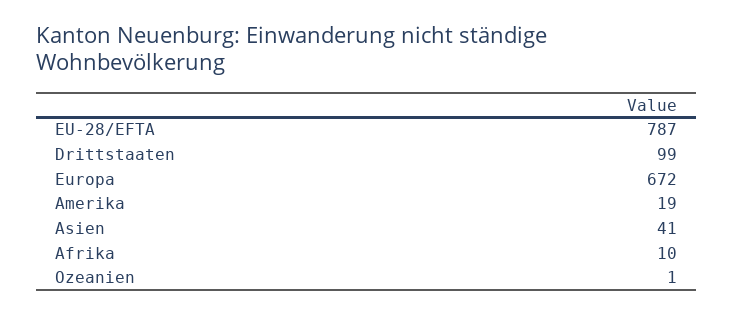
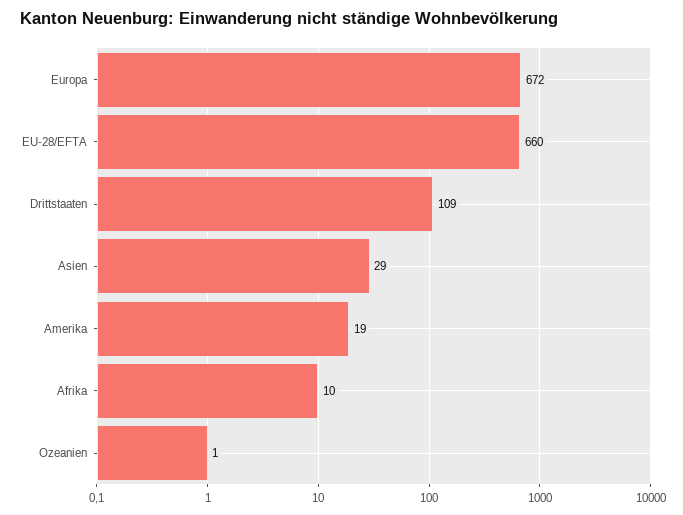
EU-28/EFTA: 787 -> 660
Drittstaaten: 99 -> 109
Asien: 41 -> 29

